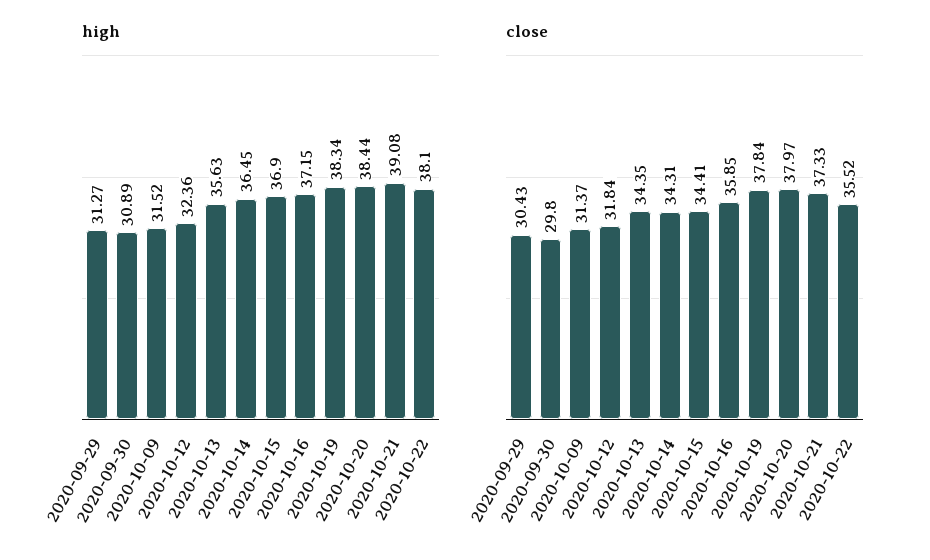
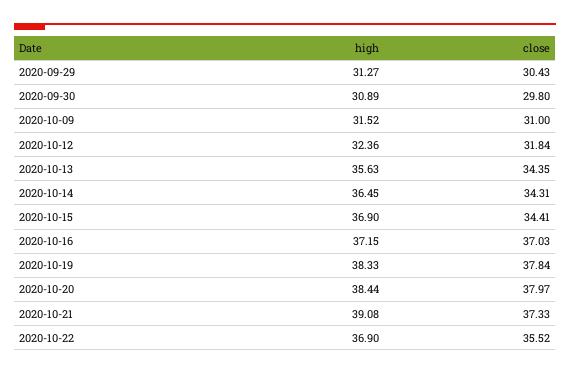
high, 2020-10-19: 38.34 -> 38.33
high, 2020-10-22: 38.1 -> 36.9
close, 2020-10-09: 31.37 -> 31
close, 2020-10-16: 35.85 -> 37.03

